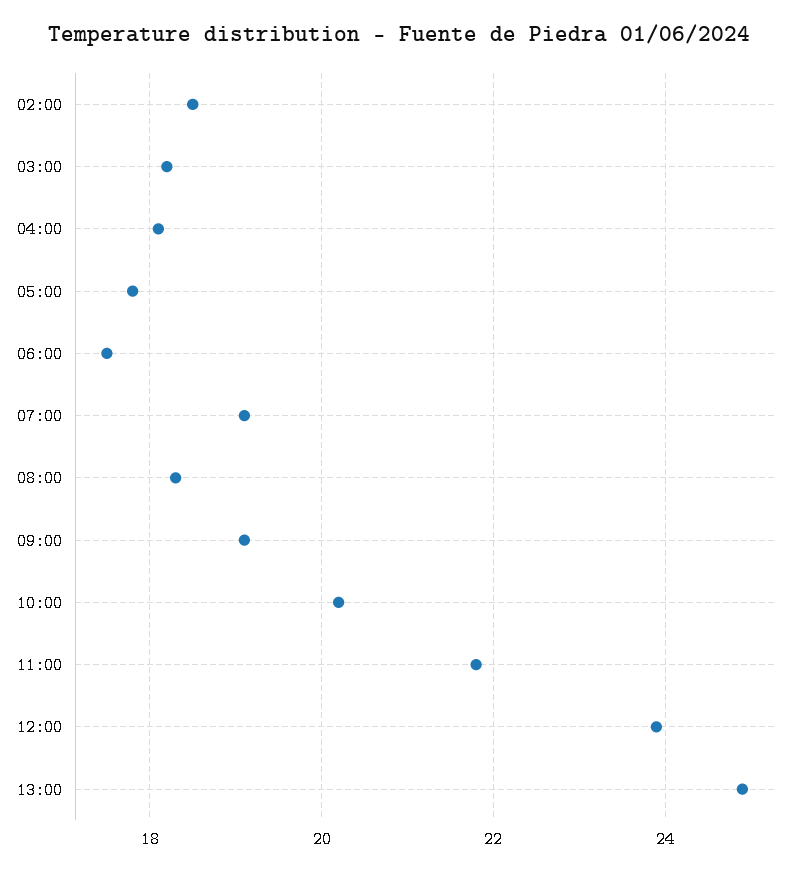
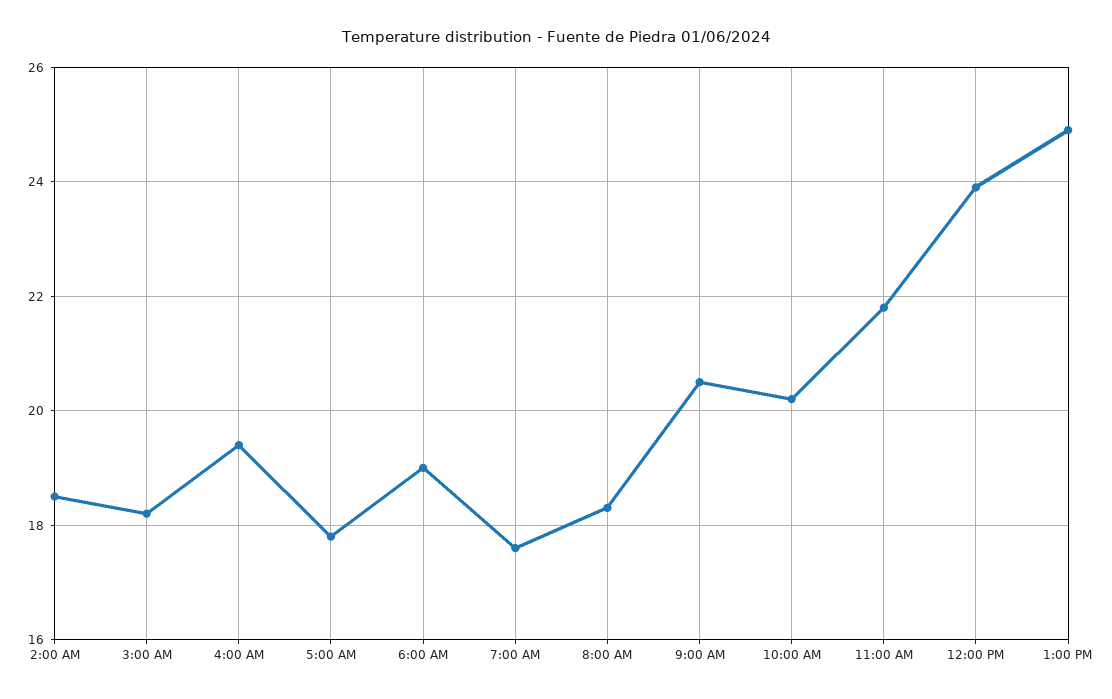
04:00: 18 -> 19.5
06:00: 17.5 -> 19
07:00: 19 -> 17.5
09:00: 19 -> 20.5

